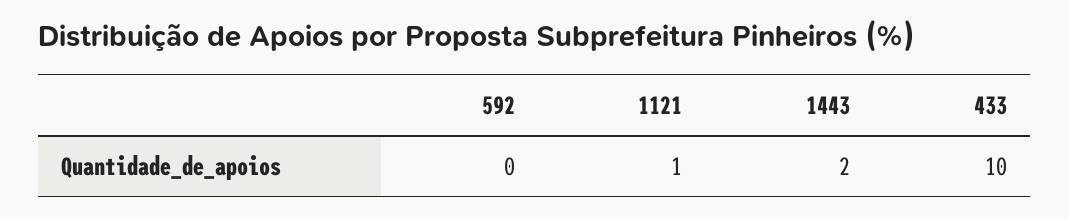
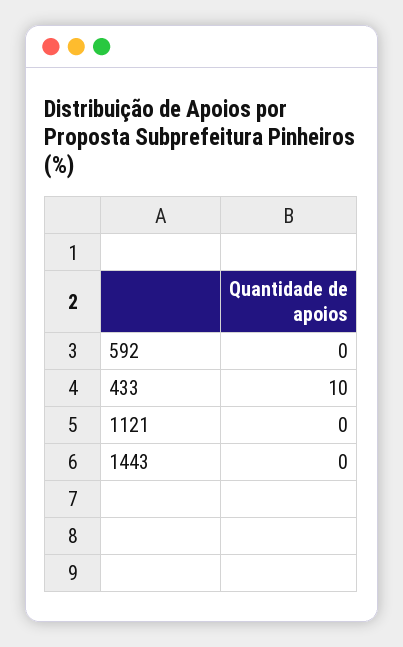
1121: 1 -> 0
1443: 2 -> 0

